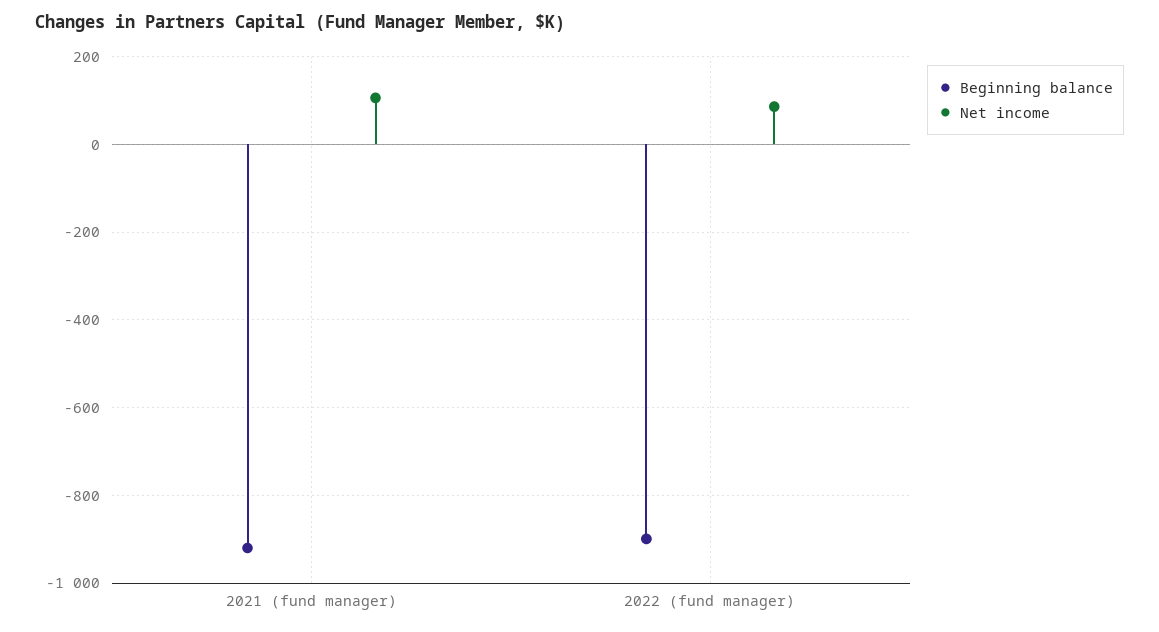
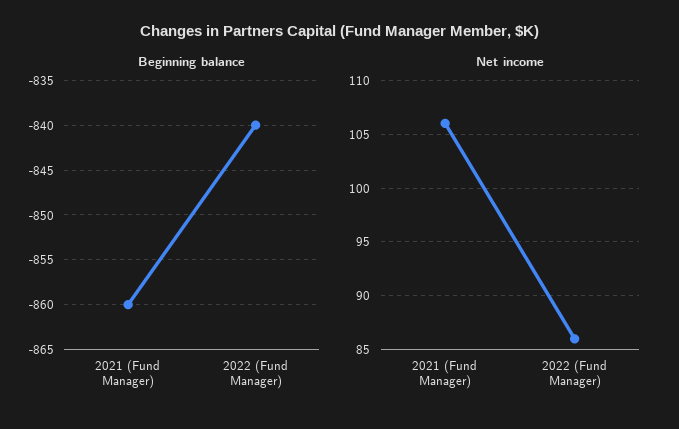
Beginning balance, 2021 (fund manager): -920 -> -860
Beginning balance, 2022 (fund manager): -900 -> -840

